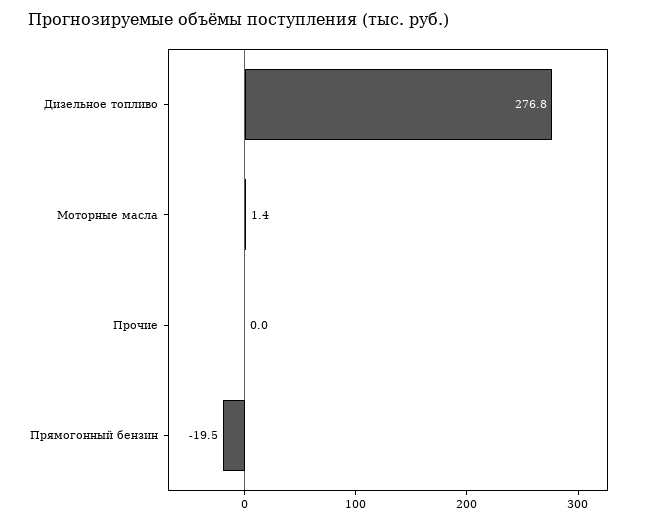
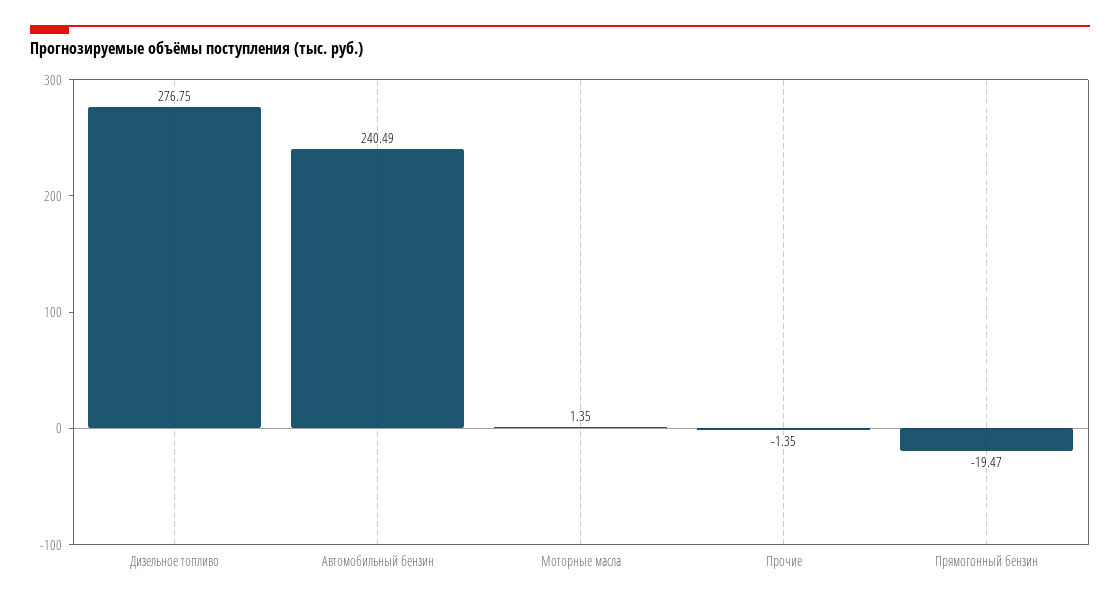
Прочие: 0 -> -1.35
Автомобильный бензин: none -> 240.49

